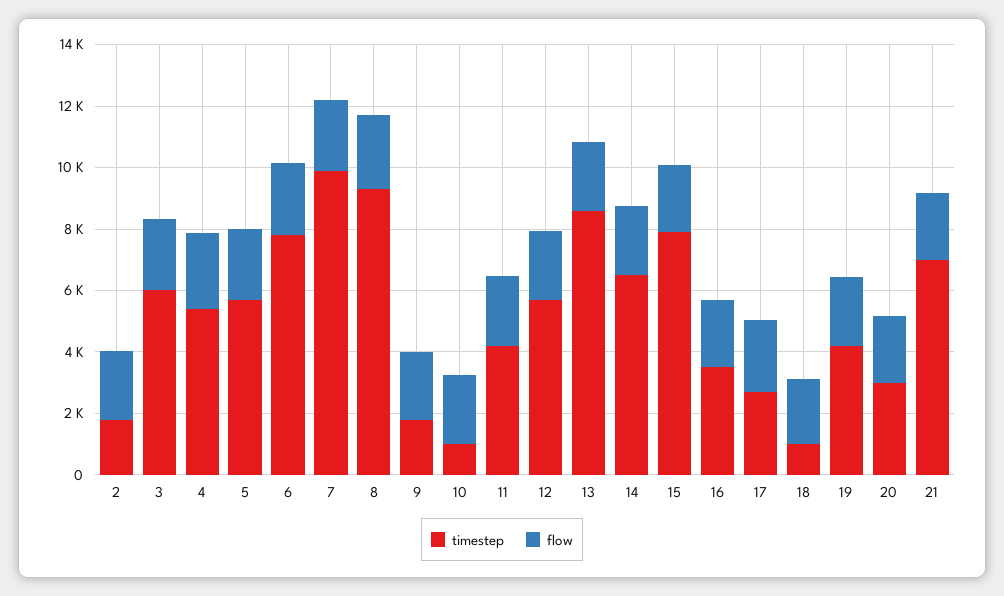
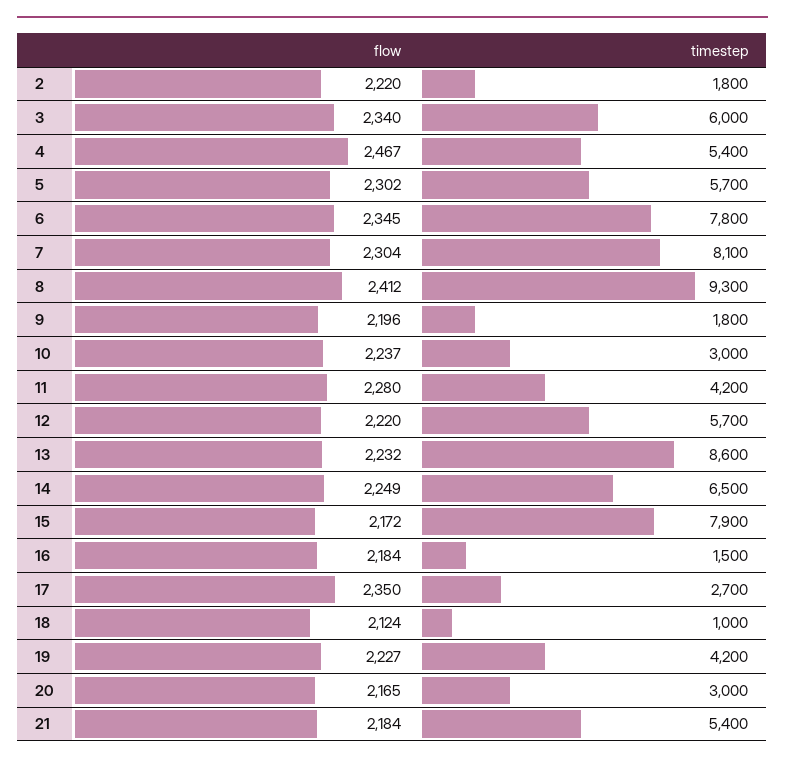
timestep, 7: 10000 -> 8100
timestep, 10: 1000 -> 3000
timestep, 16: 3500 -> 1500
timestep, 21: 7000 -> 5400

